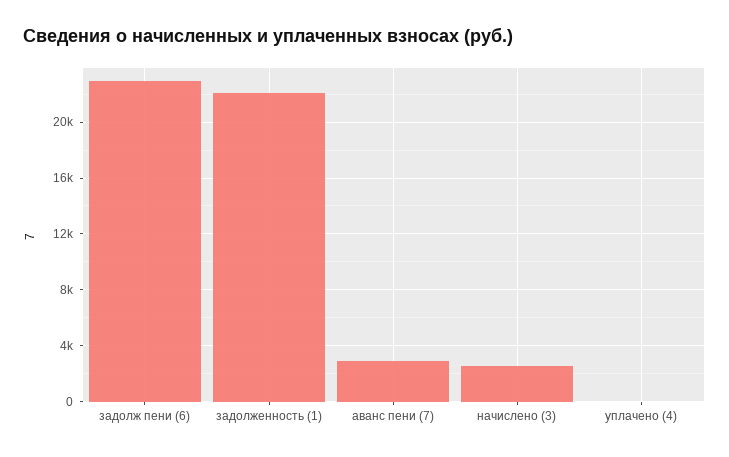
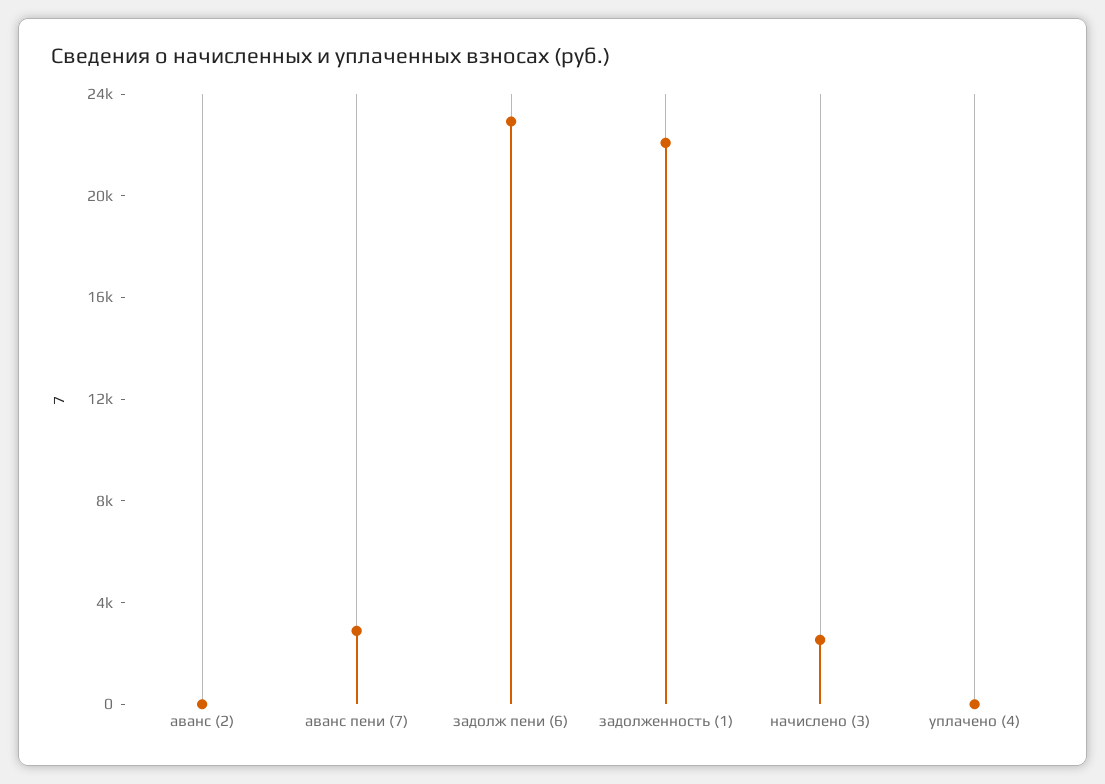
аванс (2): none -> 0

